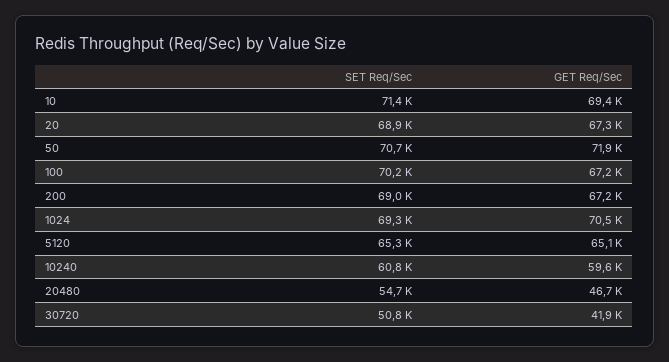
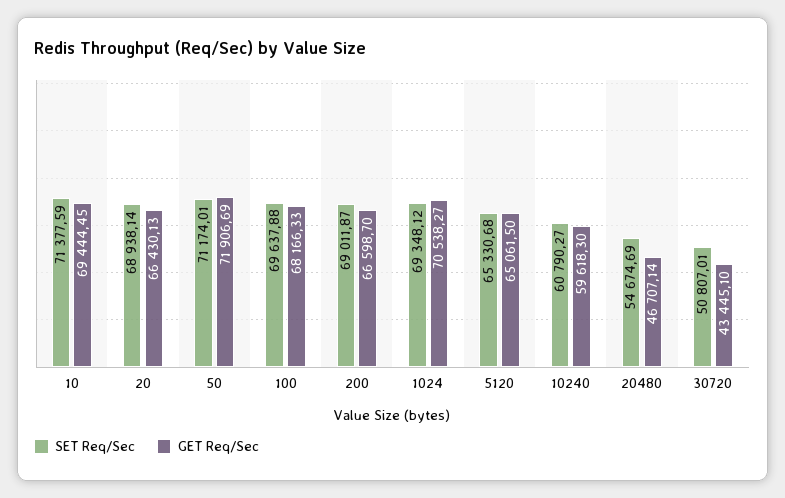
GET Req/Sec, 20: 67300 -> 66430.13
SET Req/Sec, 50: 70700 -> 71174.01
SET Req/Sec, 100: 70200 -> 69637.88
GET Req/Sec, 100: 67200 -> 68166.33
GET Req/Sec, 200: 67200 -> 66598.7
GET Req/Sec, 30720: 41900 -> 43445.1

